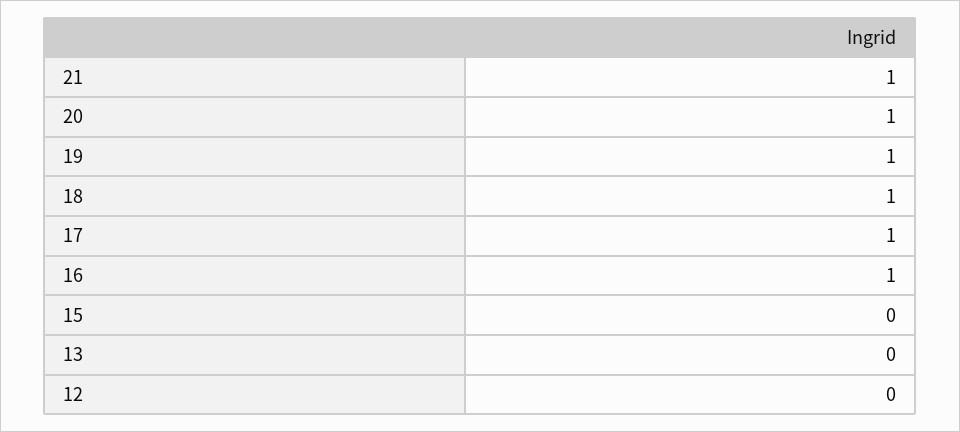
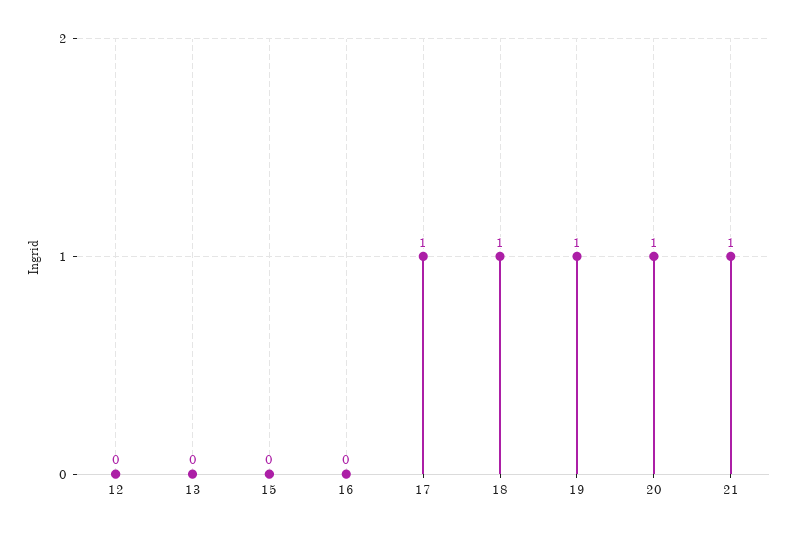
16: 1 -> 0

